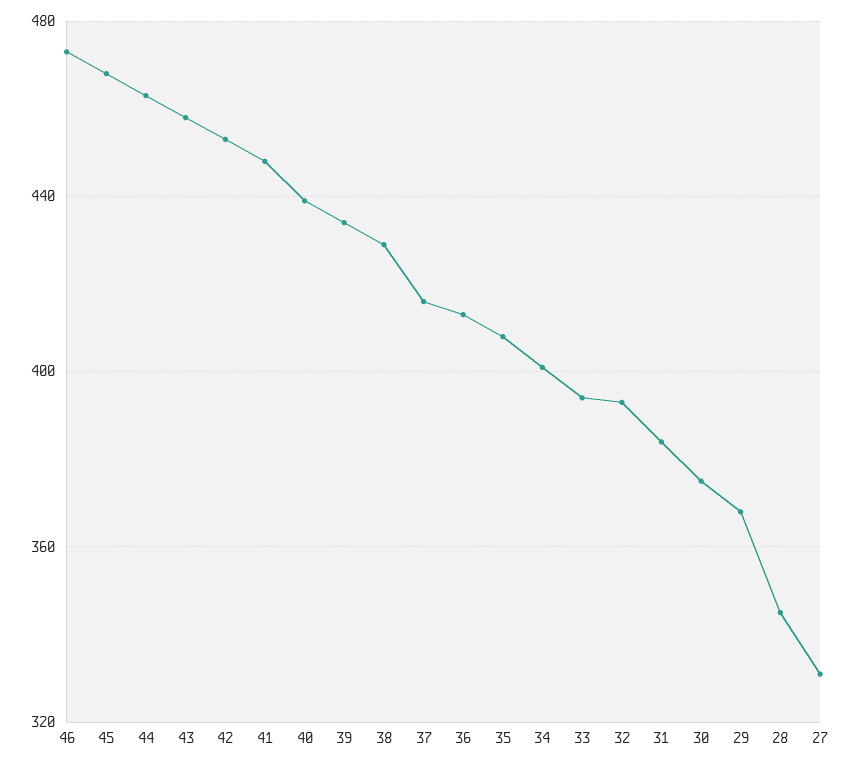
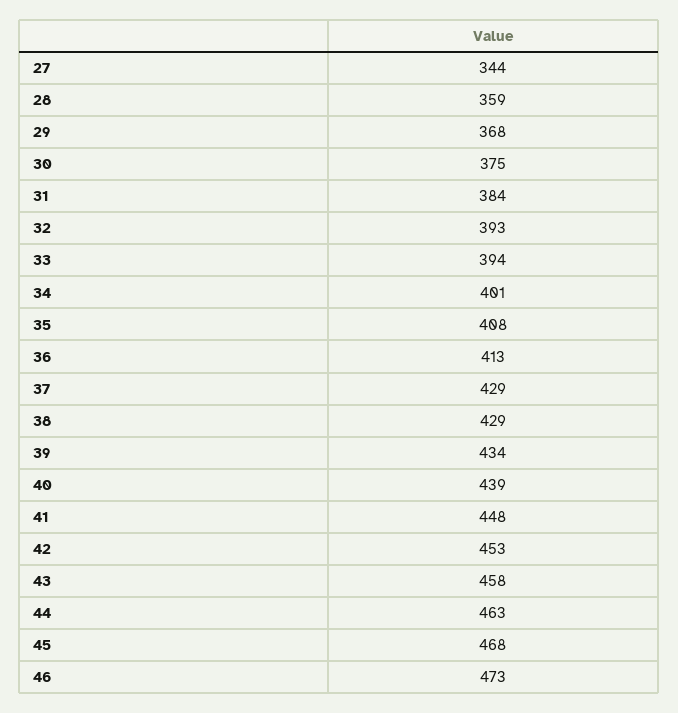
37: 415 -> 429
28: 345 -> 359
27: 330 -> 344

